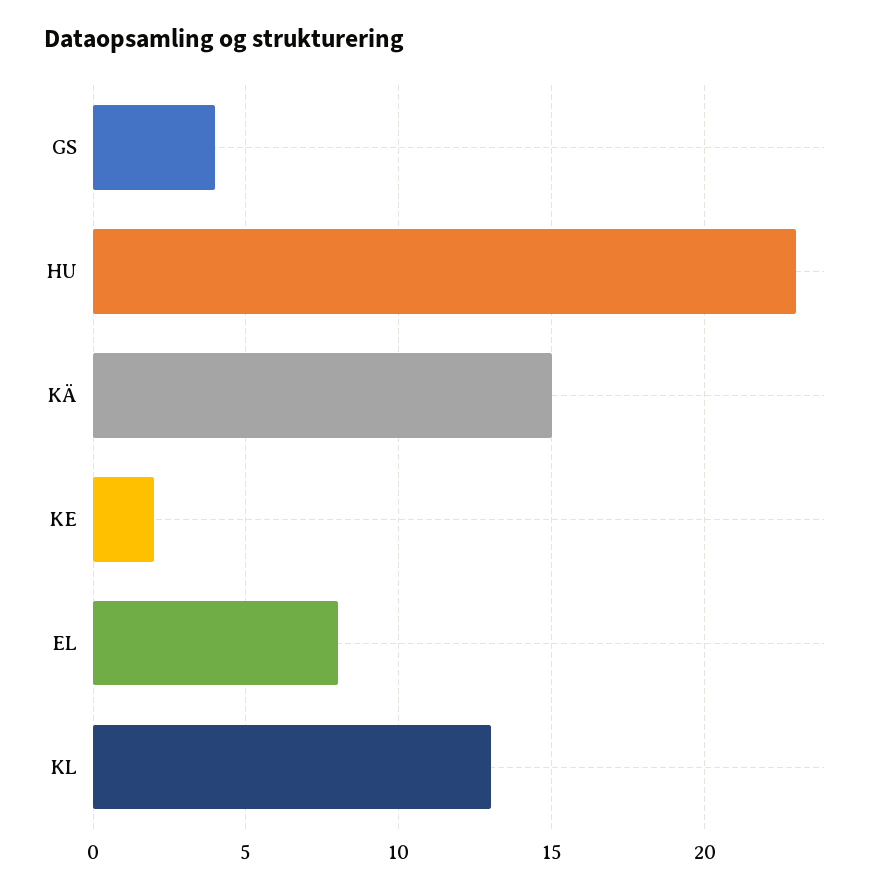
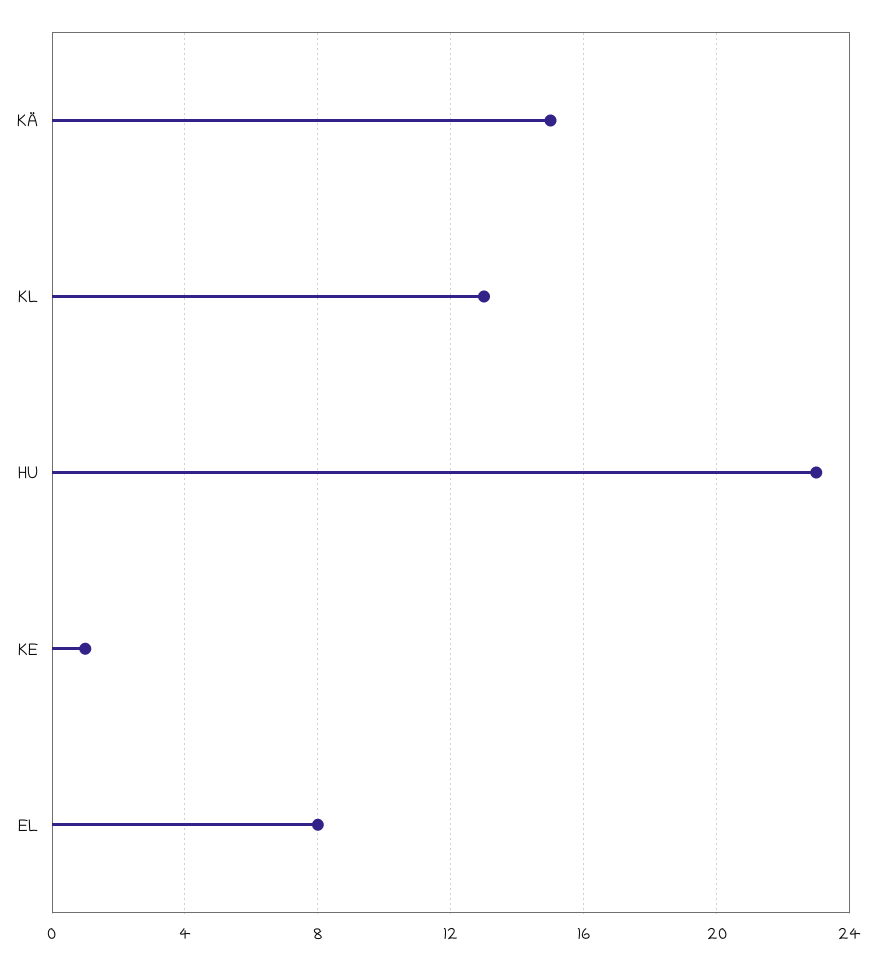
GS: 4 -> none
KE: 2 -> 1

